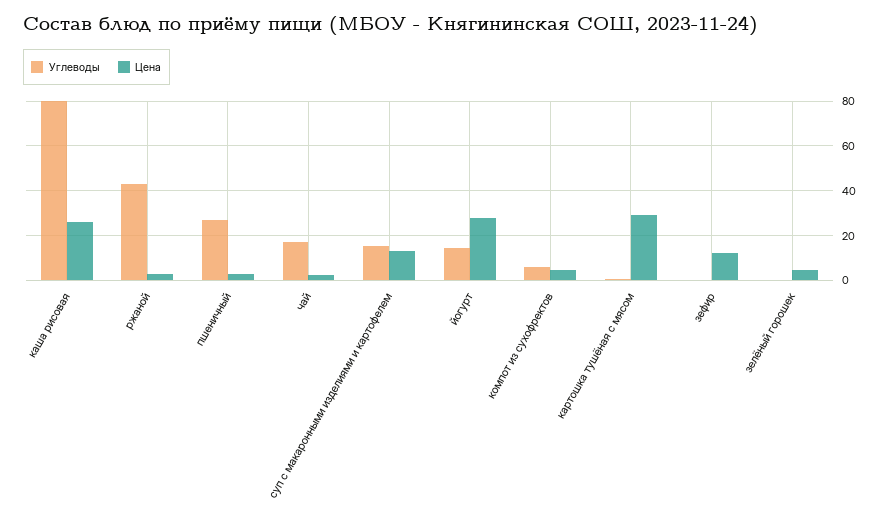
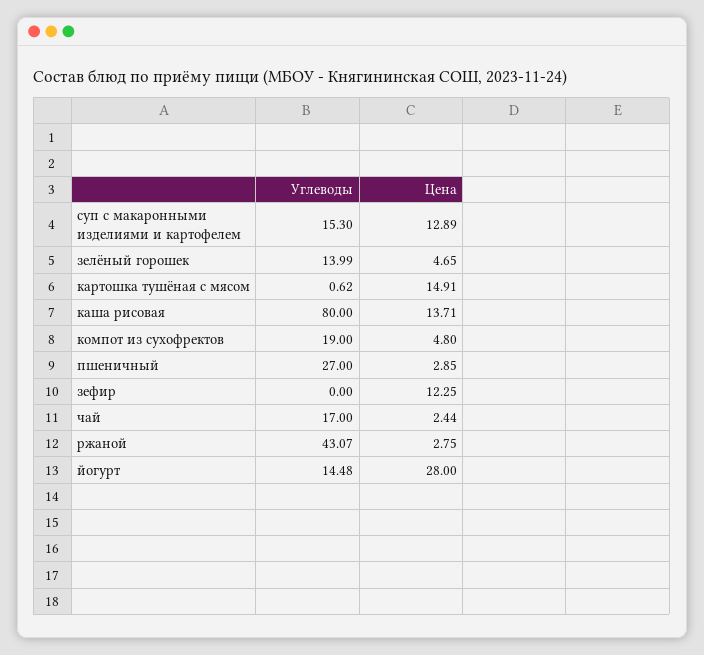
Цена, каша рисовая: 25 -> 13.71
Углеводы, компот из сухофректов: 5 -> 19
Цена, картошка тушёная с мясом: 30 -> 14.91
Углеводы, зелёный горошек: 0 -> 13.99

